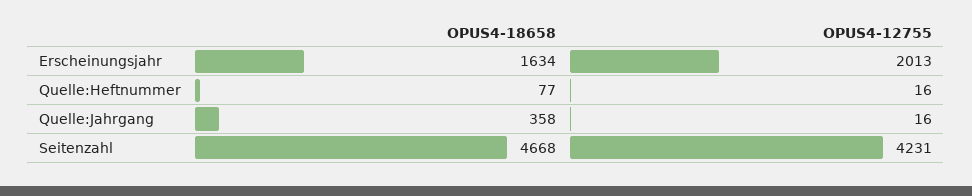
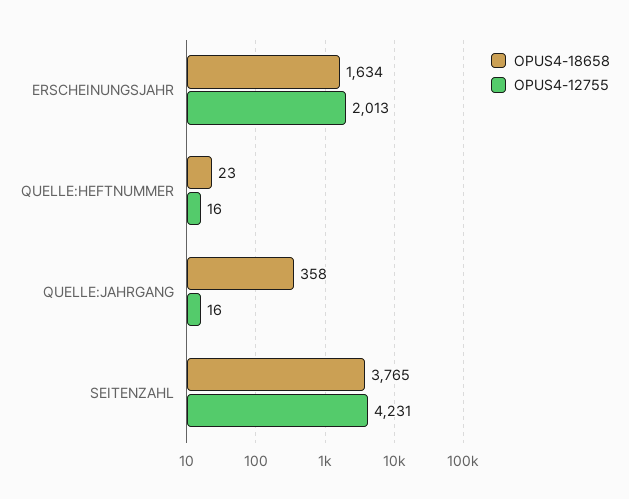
OPUS4-18658, Quelle:Heftnummer: 77 -> 23
OPUS4-18658, Seitenzahl: 4668 -> 3765

